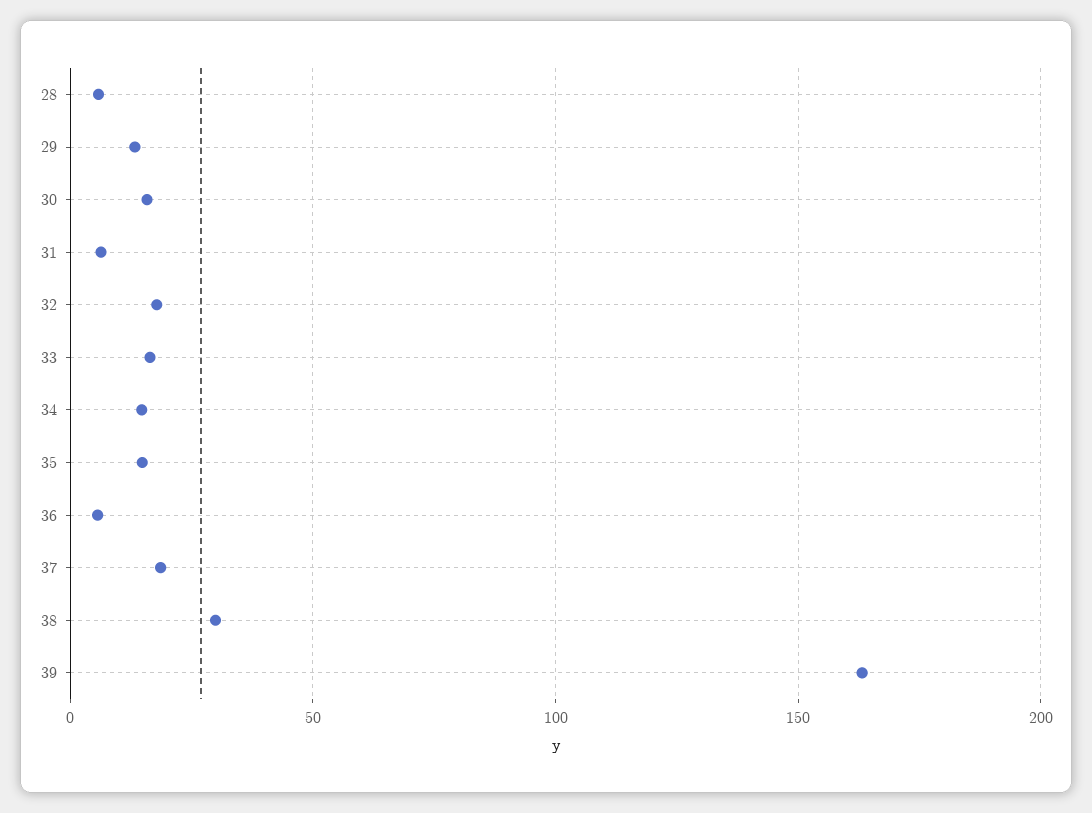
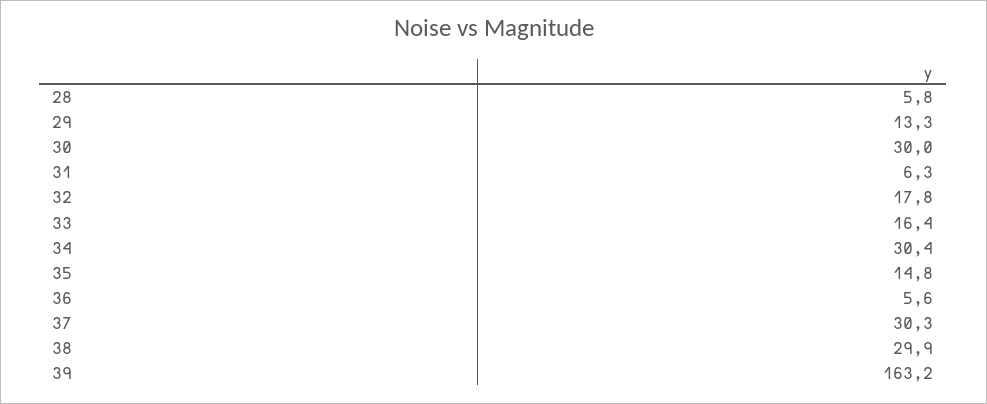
30: 15 -> 30
34: 15 -> 30.4
37: 20 -> 30.3

